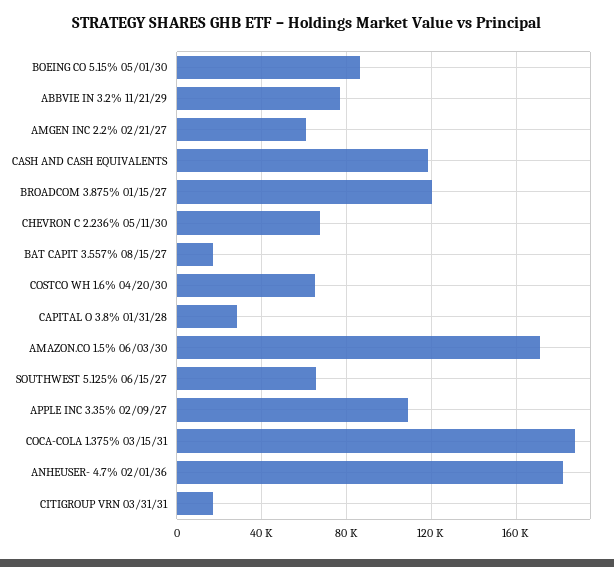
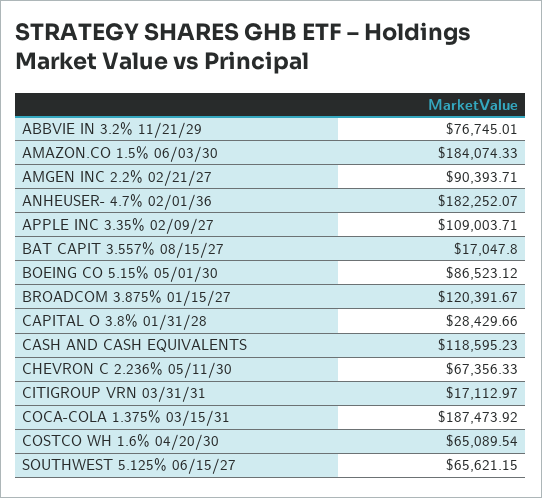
AMGEN INC 2.2% 02/21/27: 60000 -> 90393.71
AMAZON.CO 1.5% 06/03/30: 170000 -> 184074.33

